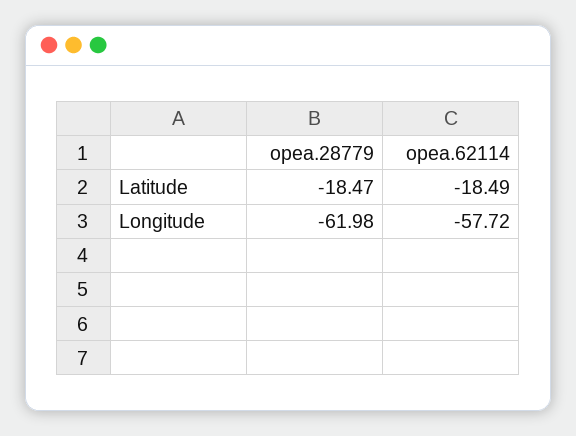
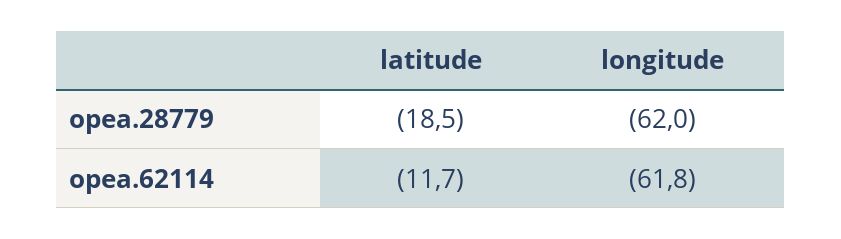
opea.62114, Latitude: -18.49 -> -11.7
opea.62114, Longitude: -57.72 -> -61.8

